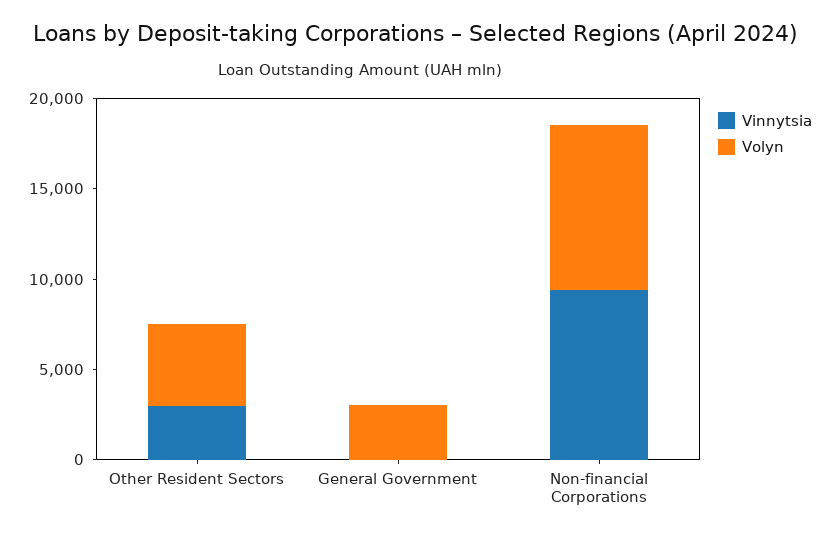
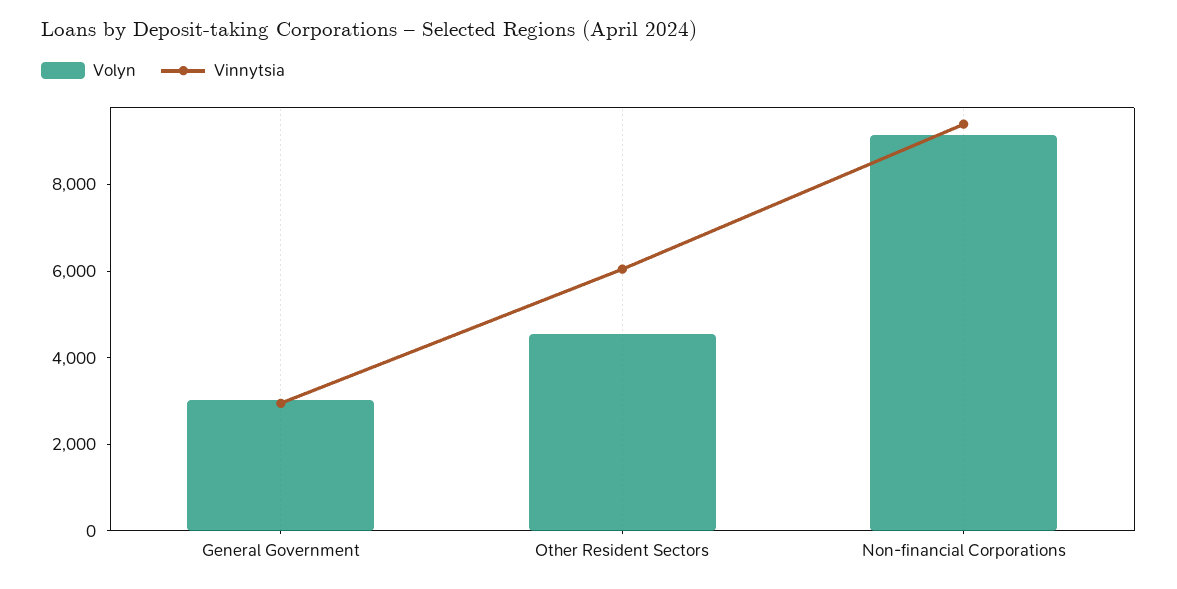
Vinnytsia, Other Resident Sectors: 3000 -> 6000
Vinnytsia, General Government: 0 -> 3000

